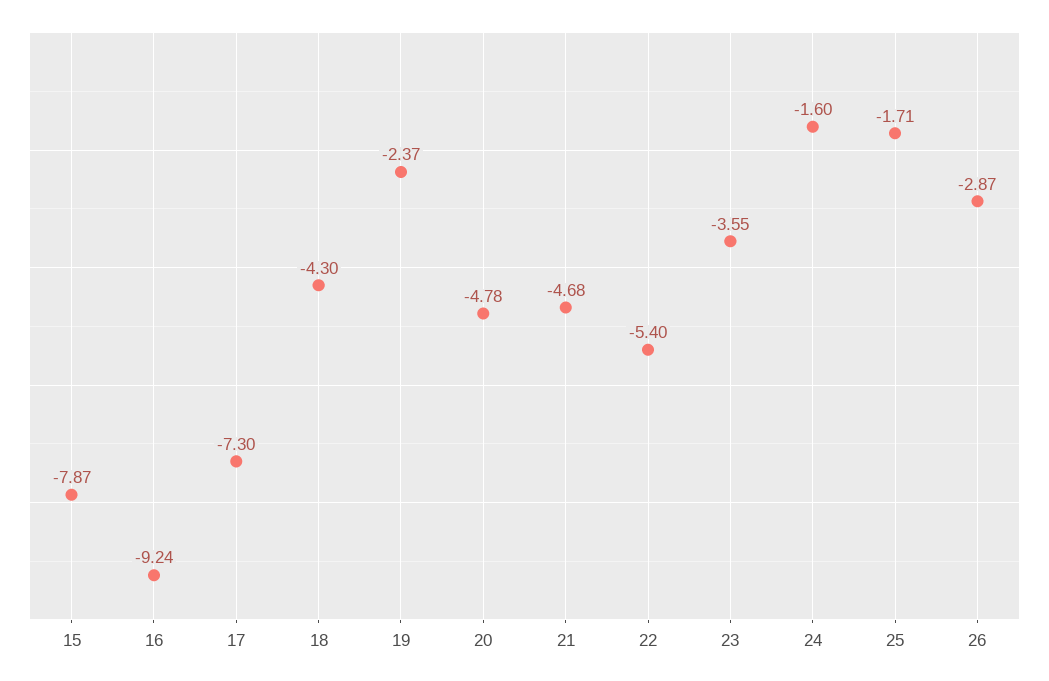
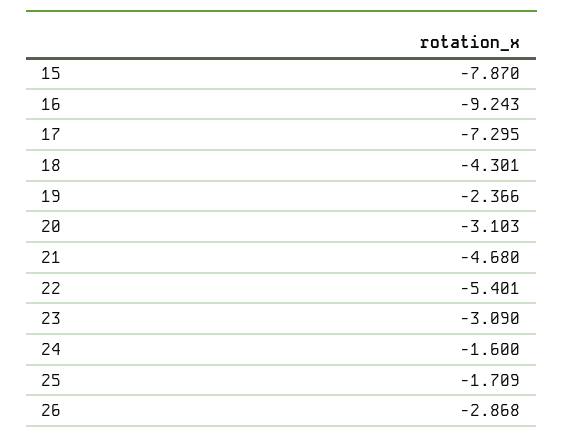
20: -4.78 -> -3.103
23: -3.55 -> -3.09

